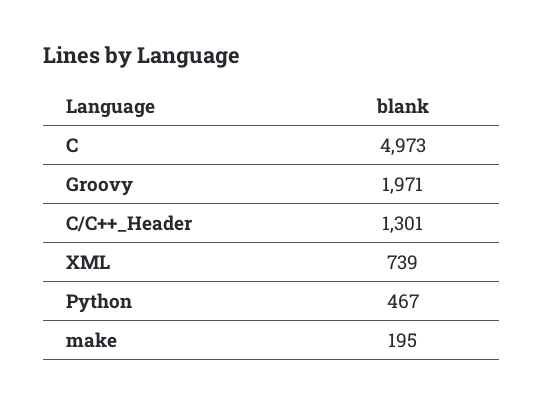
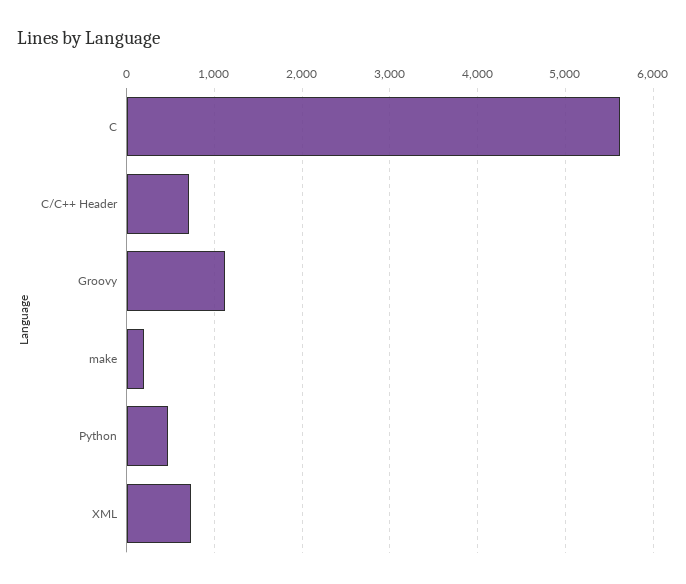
C: 4973 -> 5600
Groovy: 1971 -> 1100
C/C++_Header: 1301 -> 700

